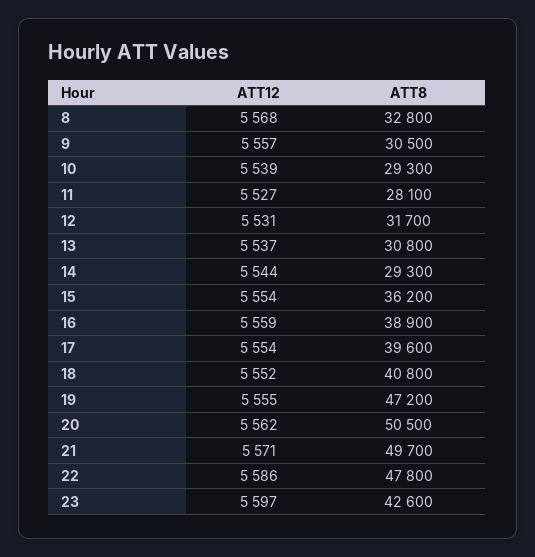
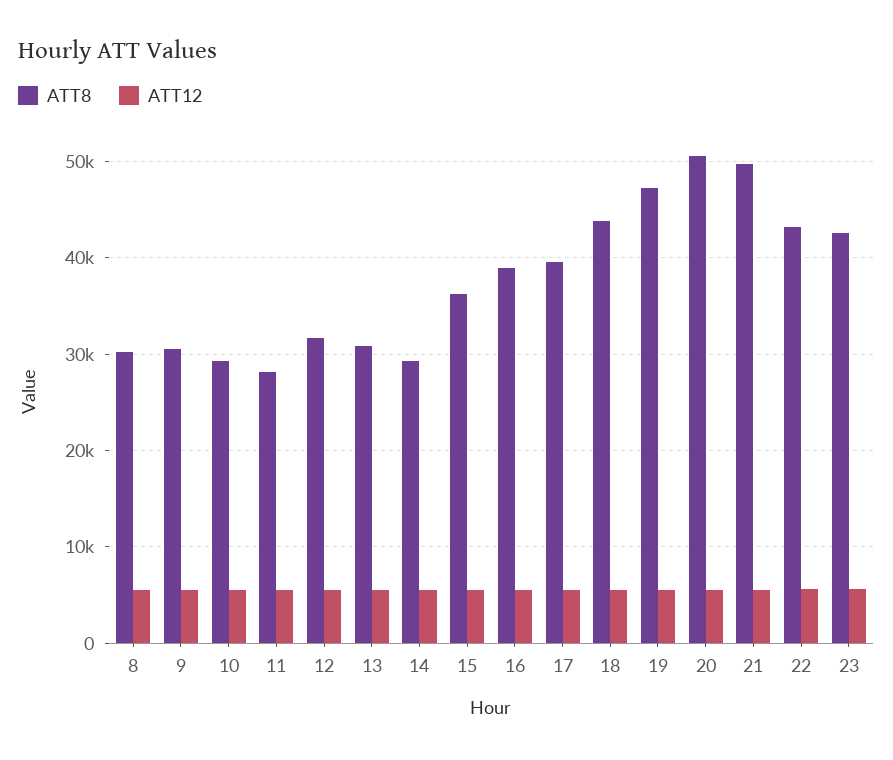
ATT8, 8: 32800 -> 30000
ATT8, 18: 40800 -> 44000
ATT8, 22: 47800 -> 43000

